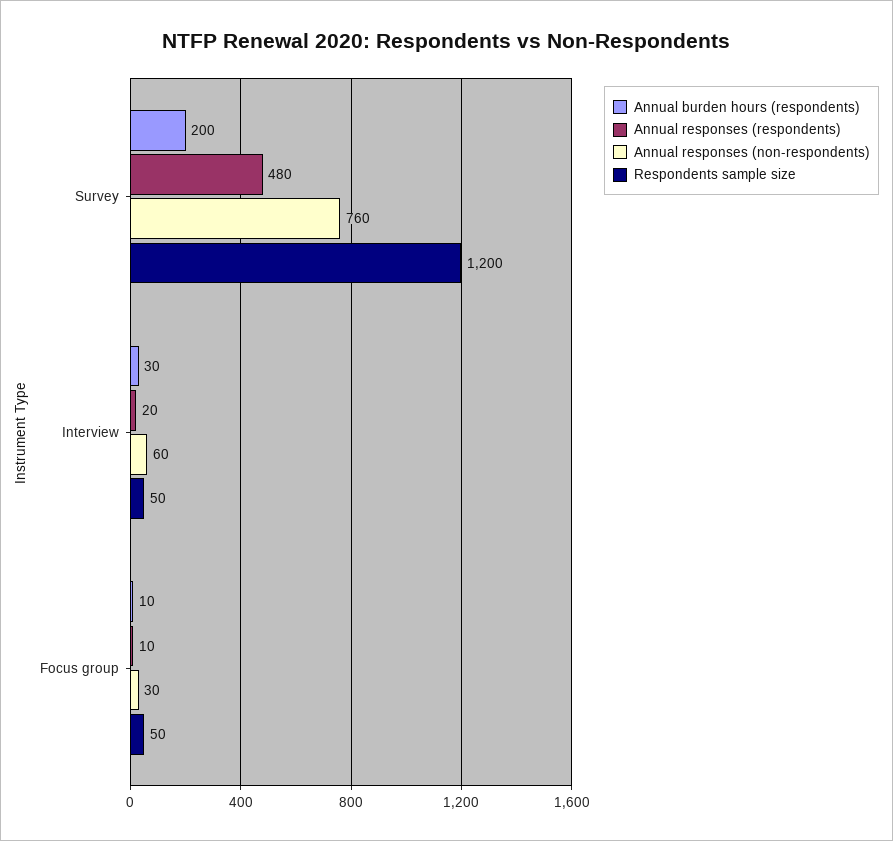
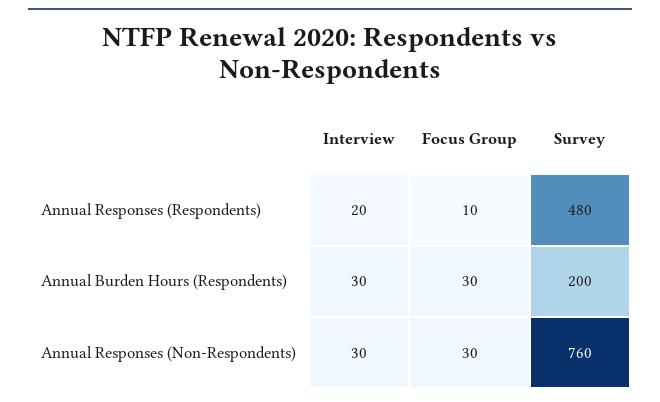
Respondents sample size, Survey: 1200 -> none
Annual responses (non-respondents), Interview: 60 -> 30
Respondents sample size, Interview: 50 -> none
Annual burden hours (respondents), Focus group: 10 -> 30
Respondents sample size, Focus group: 50 -> none

